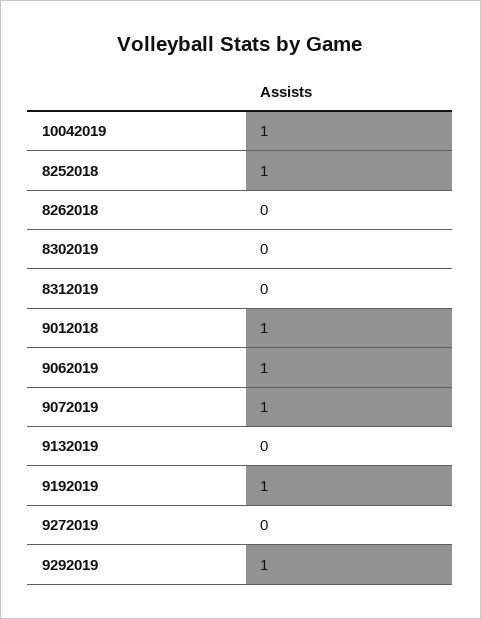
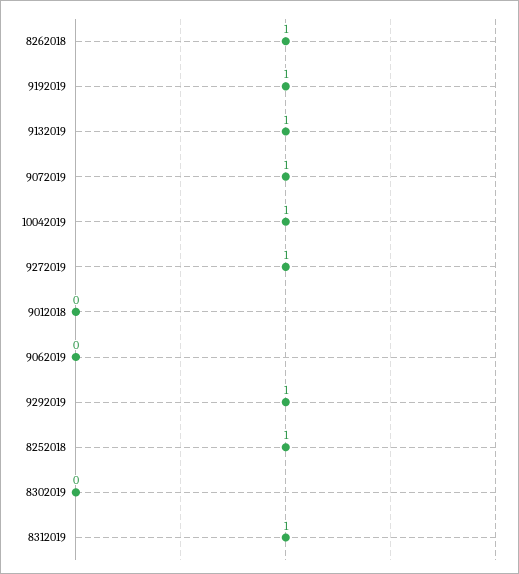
8262018: 0 -> 1
8312019: 0 -> 1
9012018: 1 -> 0
9062019: 1 -> 0
9132019: 0 -> 1
9272019: 0 -> 1

